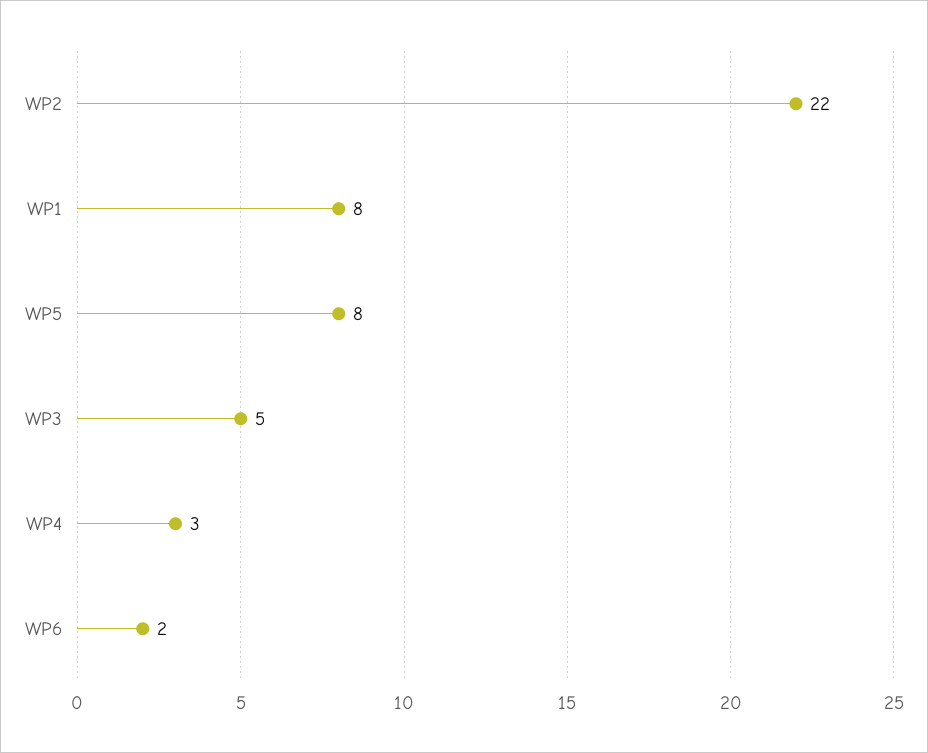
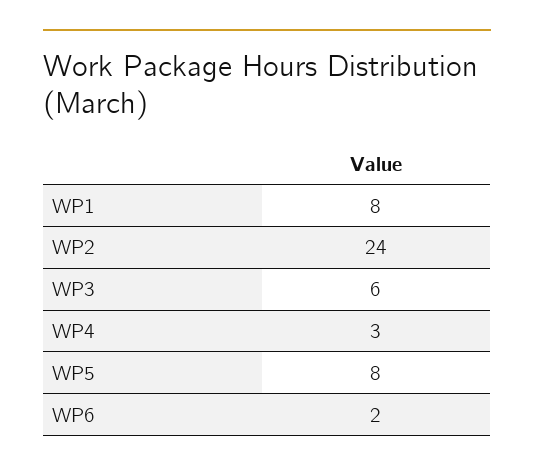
WP2: 22 -> 24
WP3: 5 -> 6

